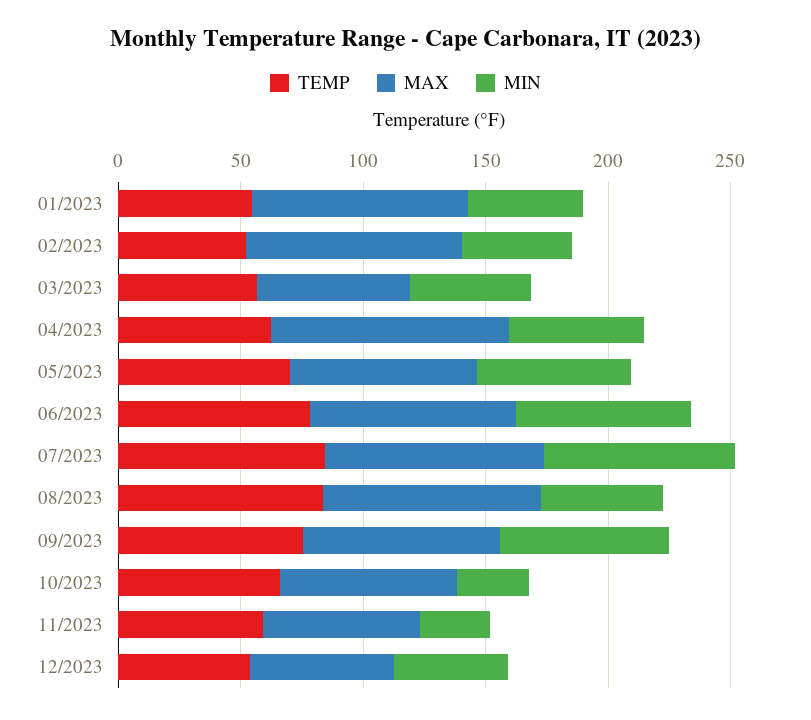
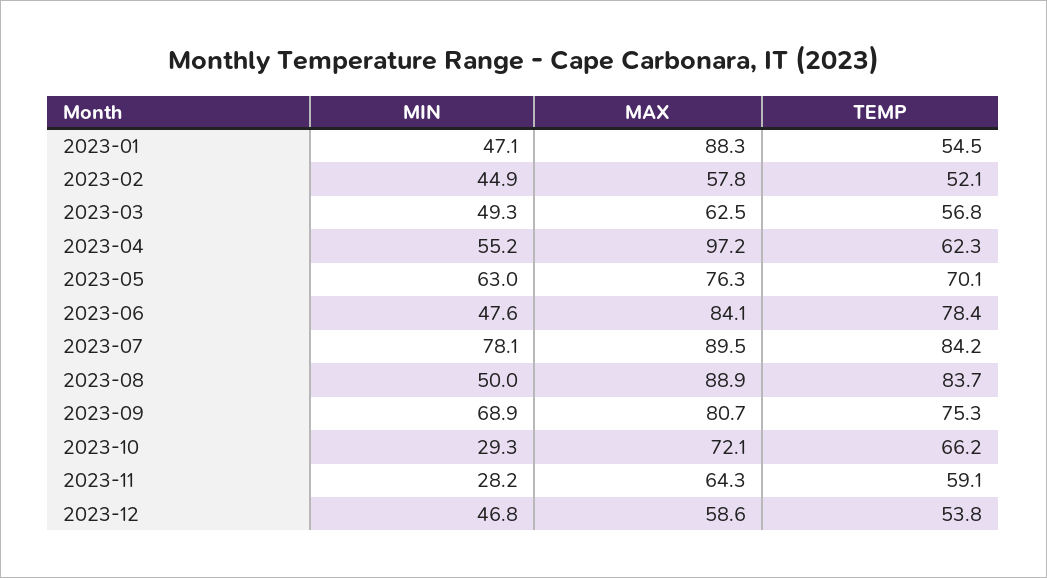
MAX, 02/2023: 90 -> 57.8
MIN, 06/2023: 70 -> 47.6

